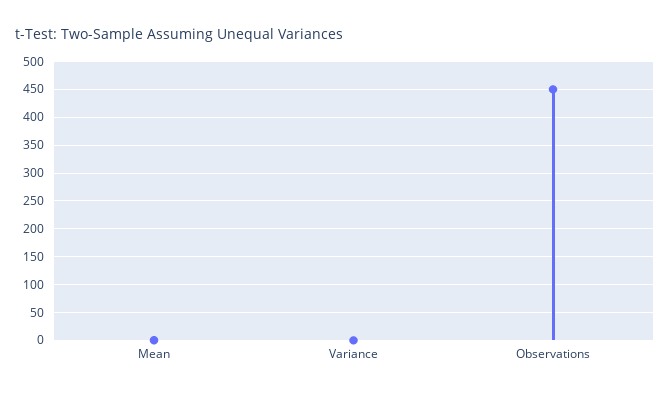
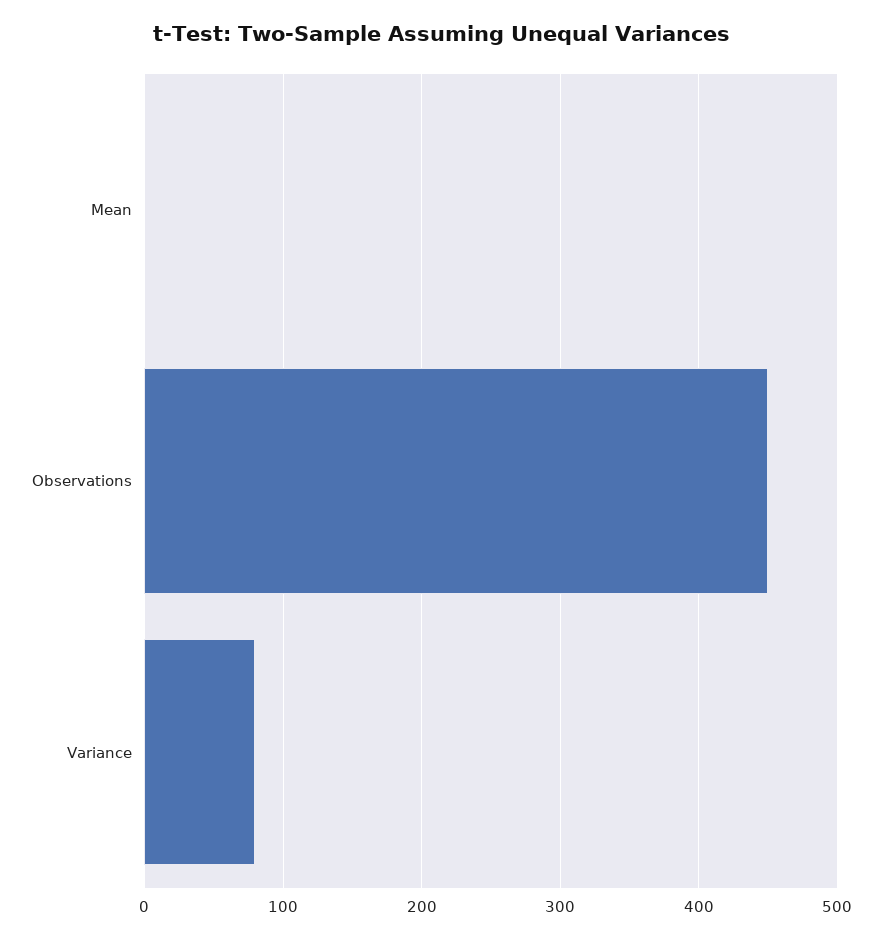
Variance: 0 -> 80

